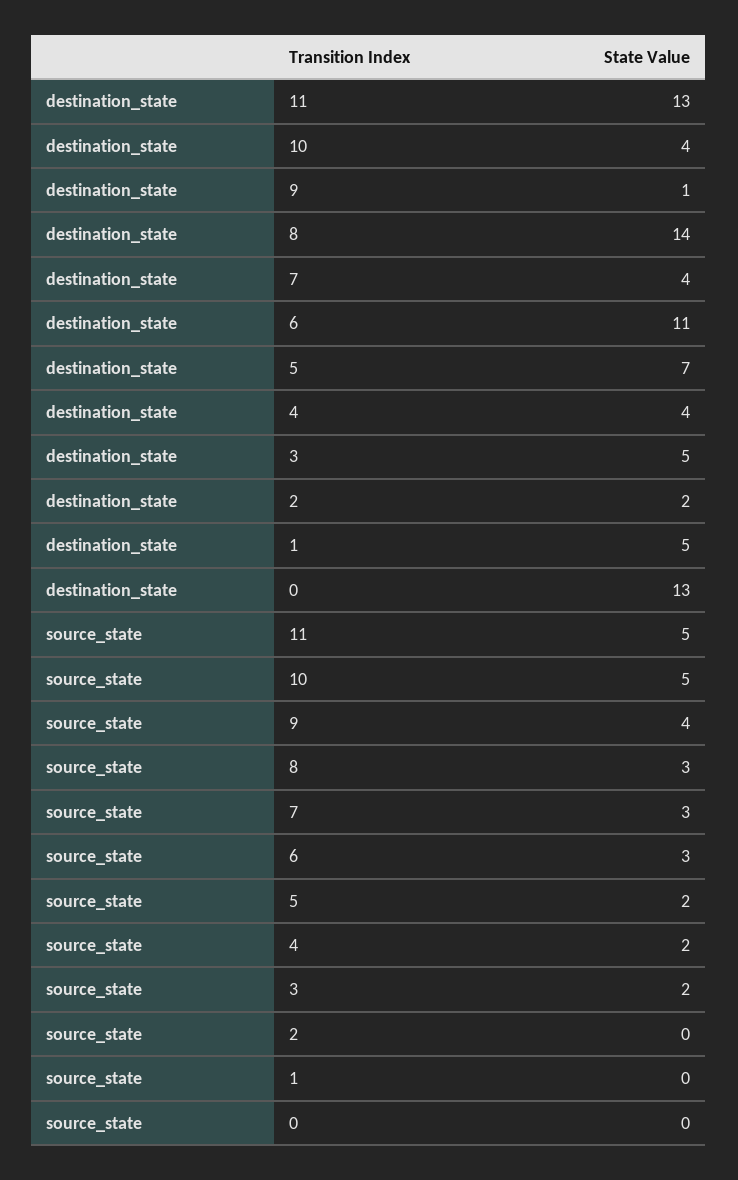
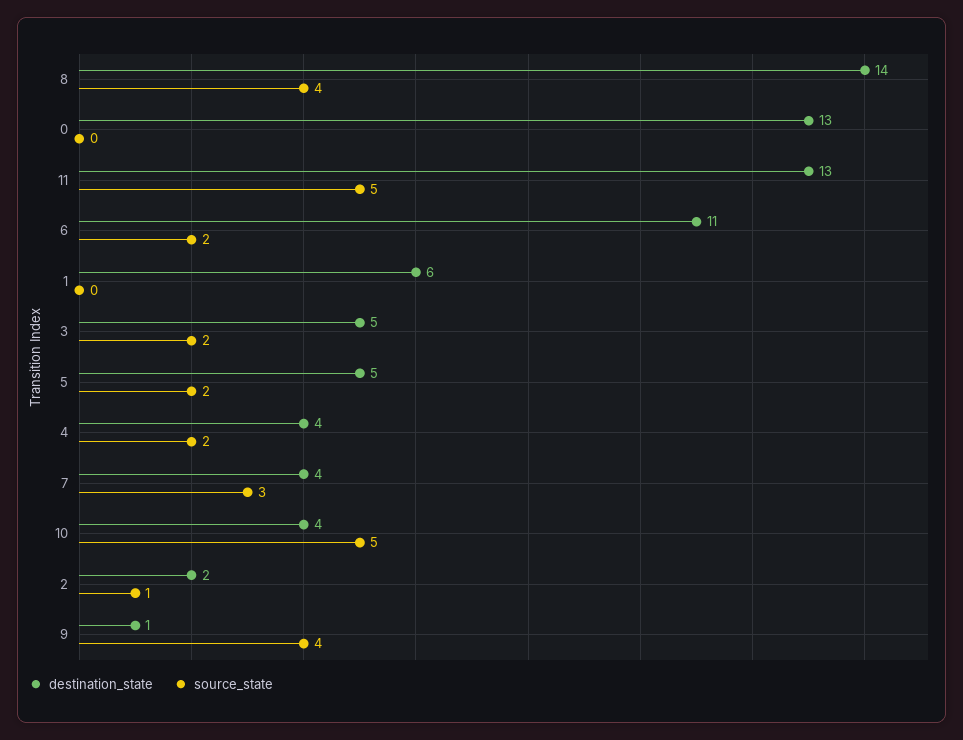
destination_state, 5: 7 -> 5
destination_state, 1: 5 -> 6
source_state, 8: 3 -> 4
source_state, 6: 3 -> 2
source_state, 2: 0 -> 1

